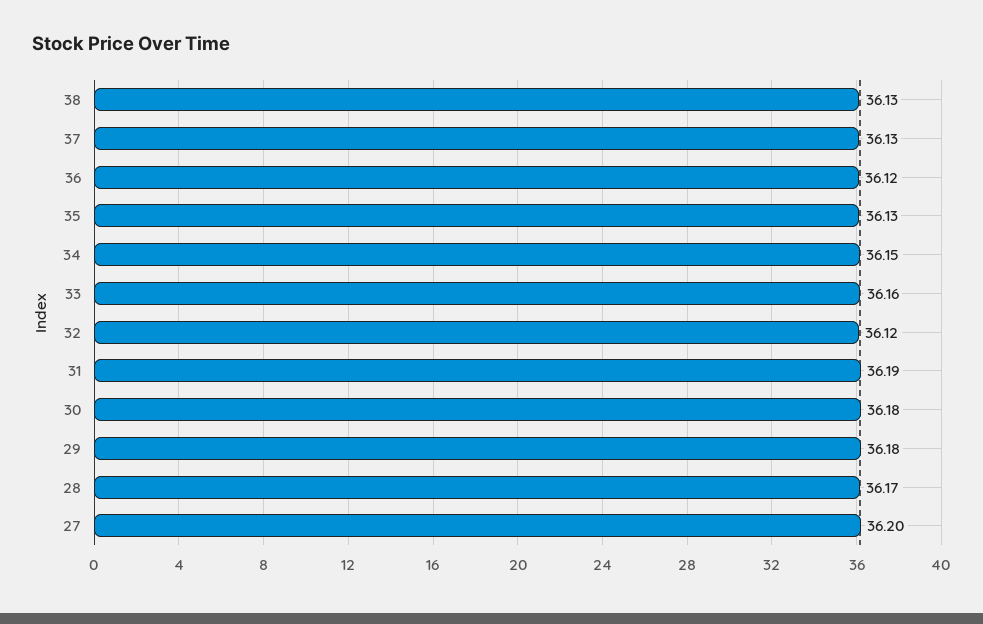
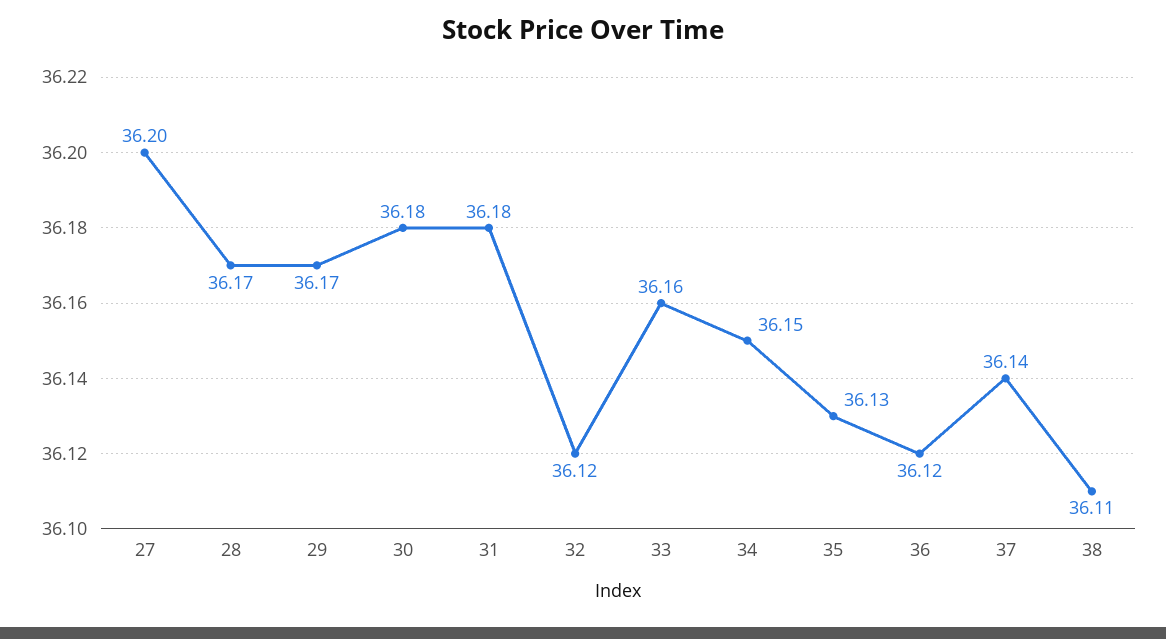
38: 36.13 -> 36.11
37: 36.13 -> 36.14
31: 36.19 -> 36.18
29: 36.18 -> 36.17

